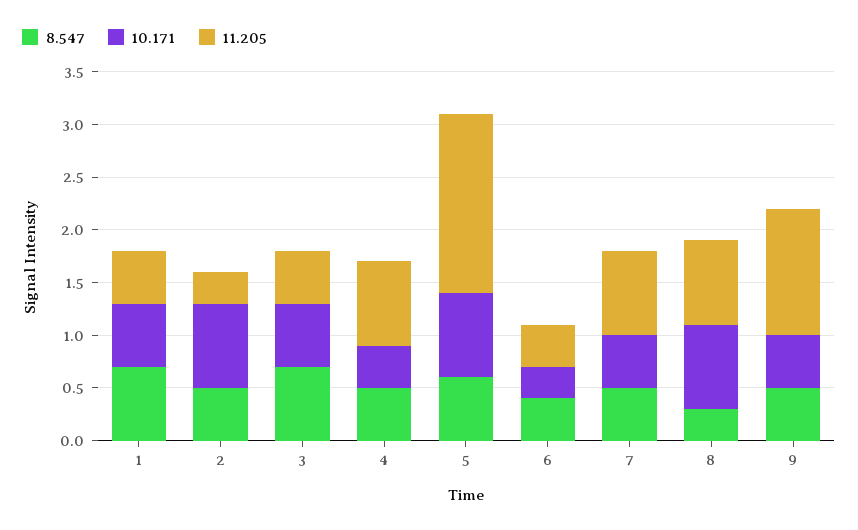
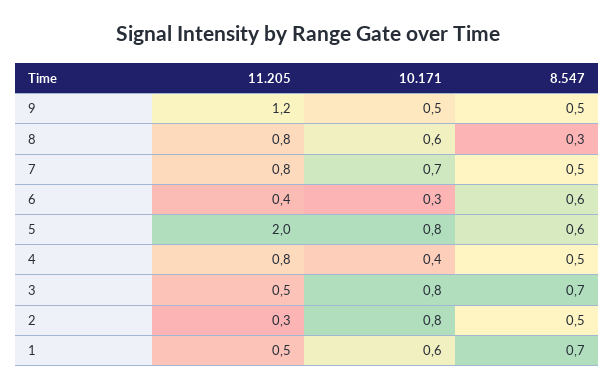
10.171, 3: 0.6 -> 0.8
11.205, 5: 1.7 -> 2
8.547, 6: 0.4 -> 0.6
10.171, 7: 0.5 -> 0.7
10.171, 8: 0.8 -> 0.6

